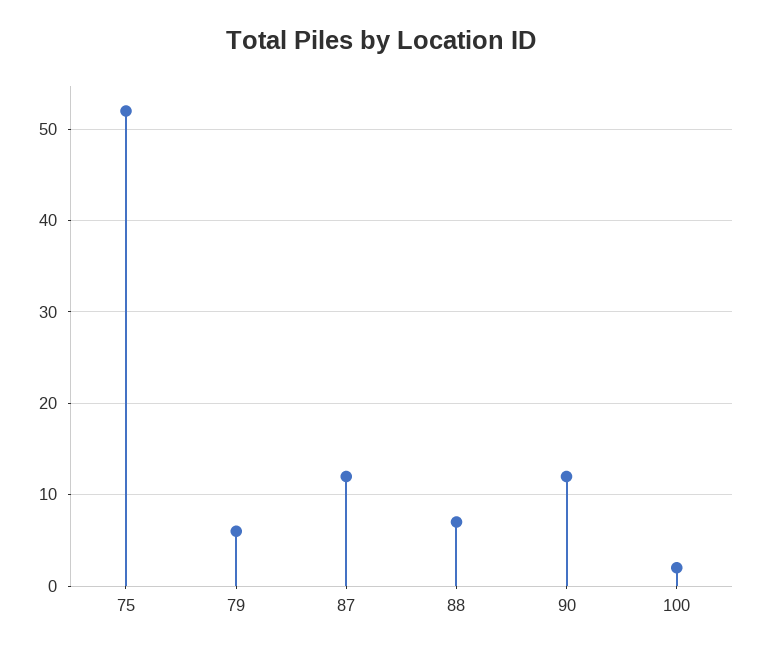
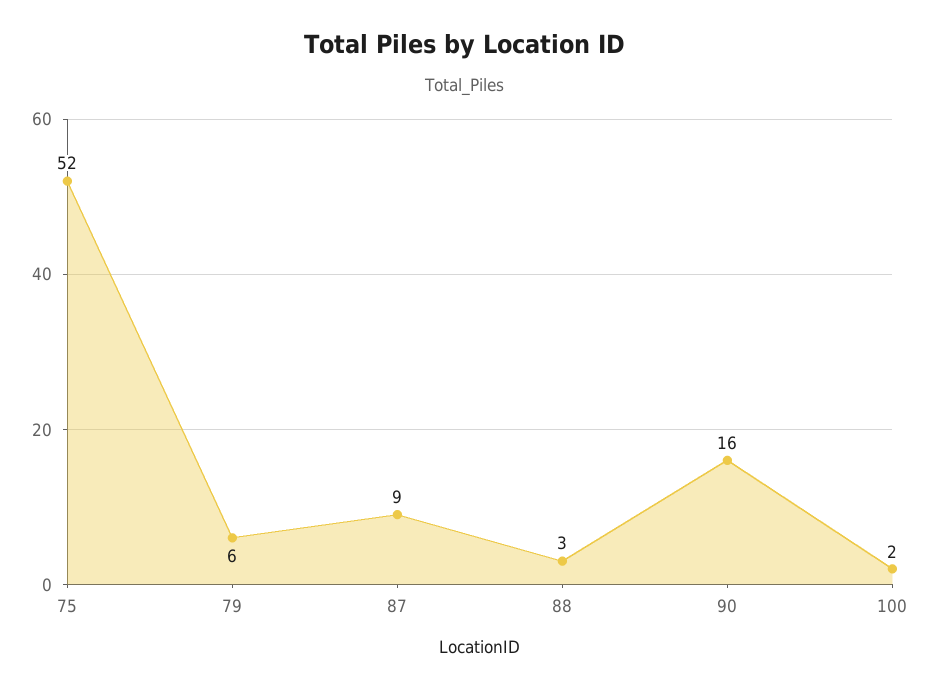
87: 12 -> 9
88: 7 -> 3
90: 12 -> 16

